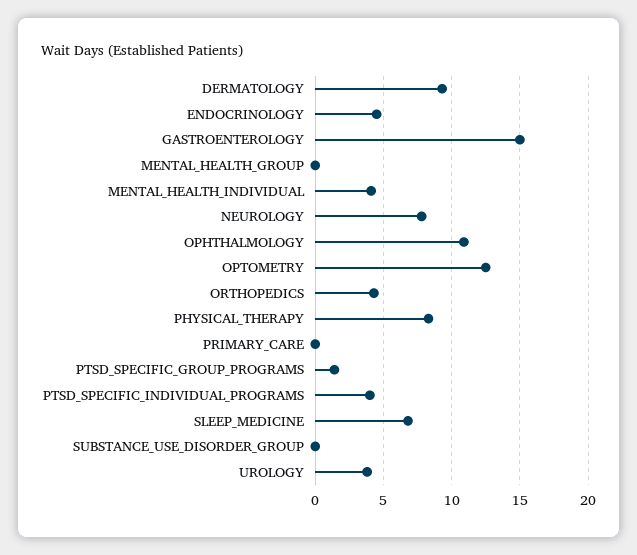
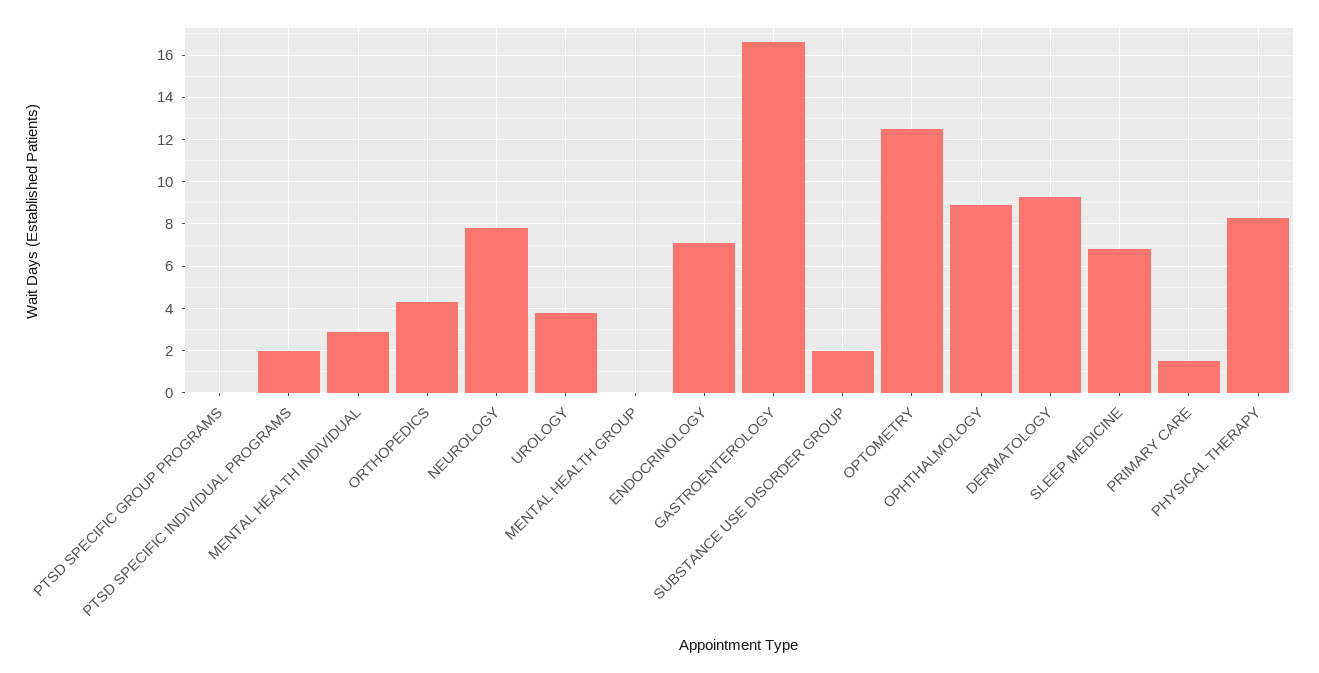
ENDOCRINOLOGY: 4.5 -> 7
GASTROENTEROLOGY: 15 -> 16.5
MENTAL_HEALTH_INDIVIDUAL: 4 -> 3
OPHTHALMOLOGY: 11 -> 9
PRIMARY_CARE: 0 -> 1.5
PTSD_SPECIFIC_GROUP_PROGRAMS: 1.5 -> 0
PTSD_SPECIFIC_INDIVIDUAL_PROGRAMS: 4 -> 2
SUBSTANCE_USE_DISORDER_GROUP: 0 -> 2

